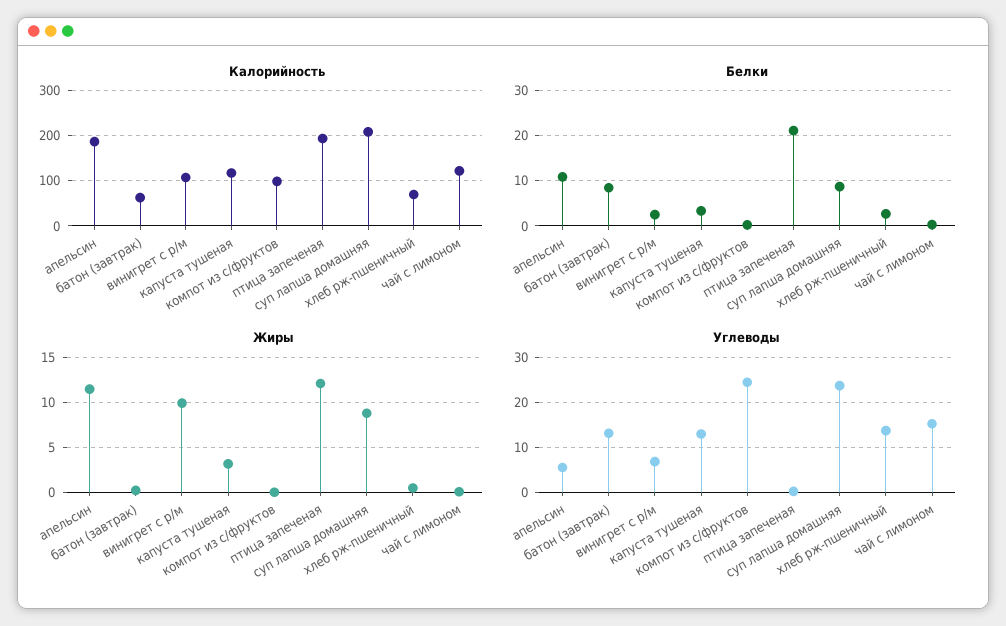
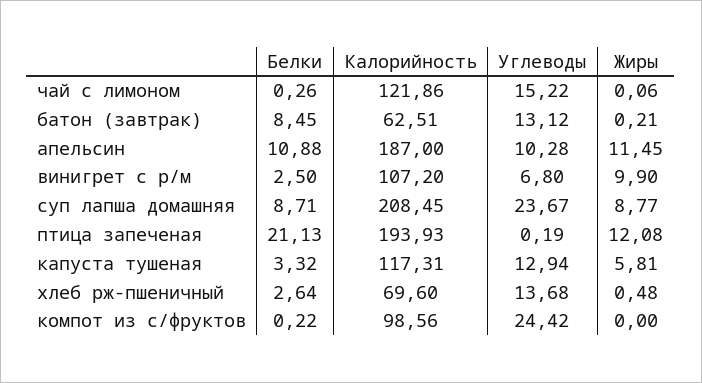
Жиры, капуста тушеная: 3 -> 5.81
Углеводы, апельсин: 6 -> 10.28

